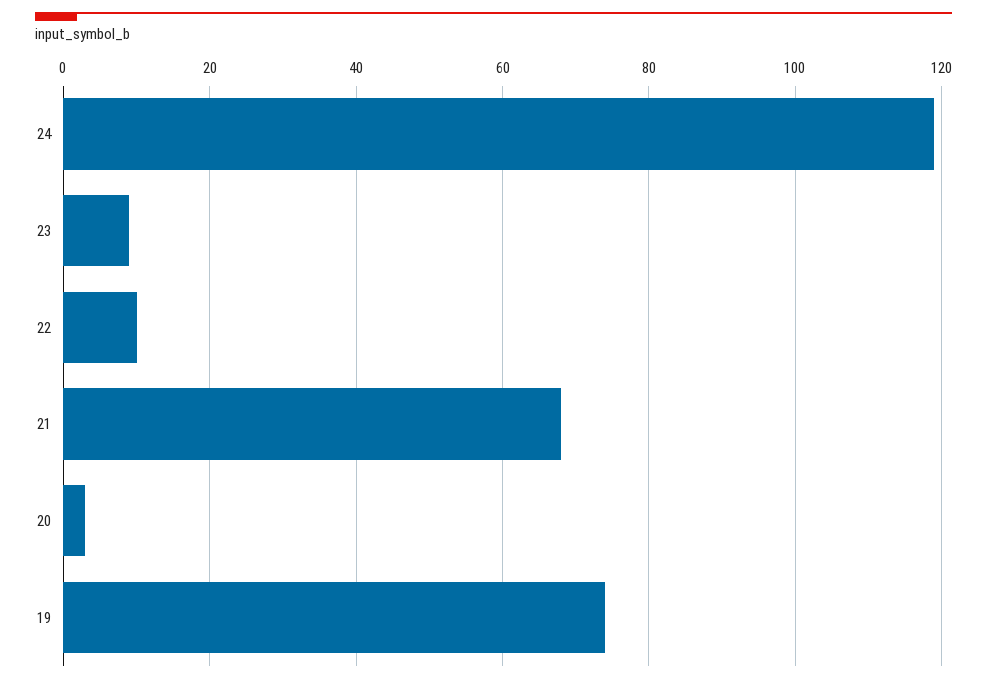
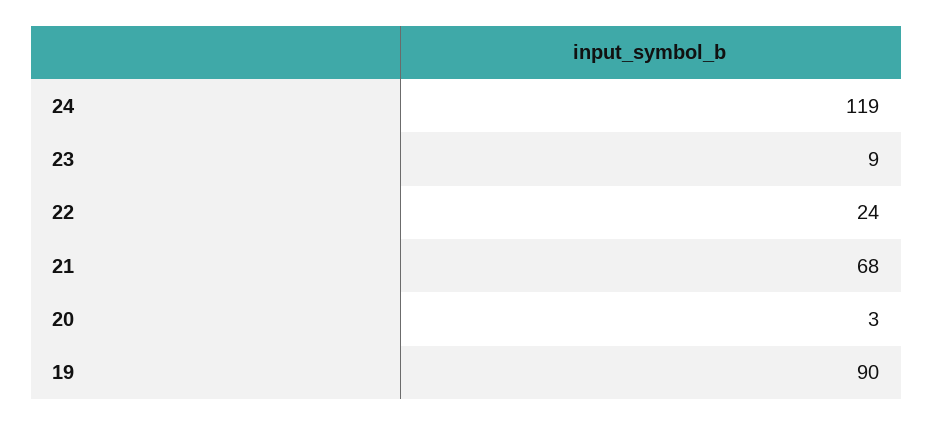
22: 10 -> 24
19: 75 -> 90

